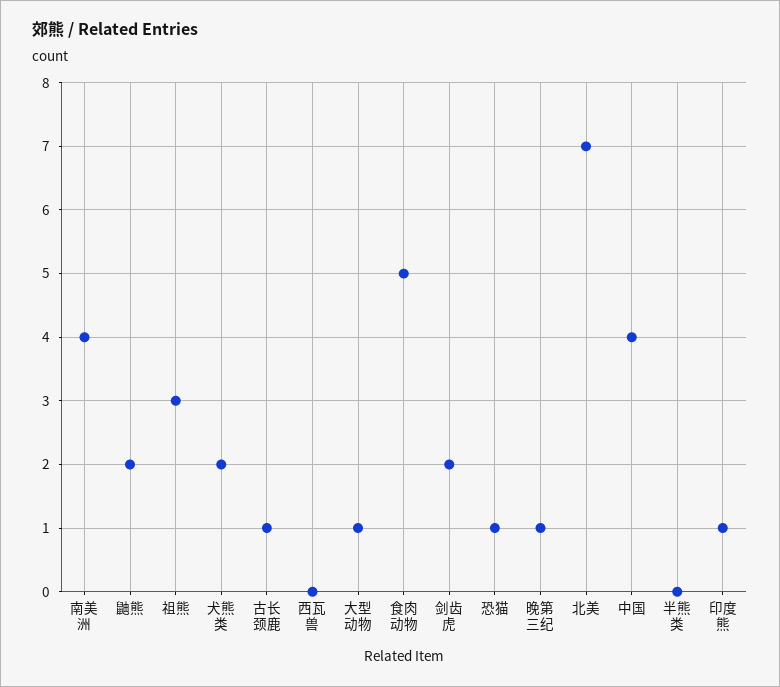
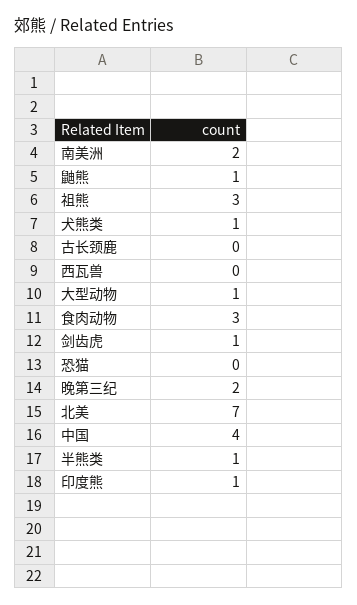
南美洲: 4 -> 2
鼬熊: 2 -> 1
犬熊类: 2 -> 1
古长颈鹿: 1 -> 0
食肉动物: 5 -> 3
剑齿虎: 2 -> 1
恐猫: 1 -> 0
晚第三纪: 1 -> 2
半熊类: 0 -> 1

